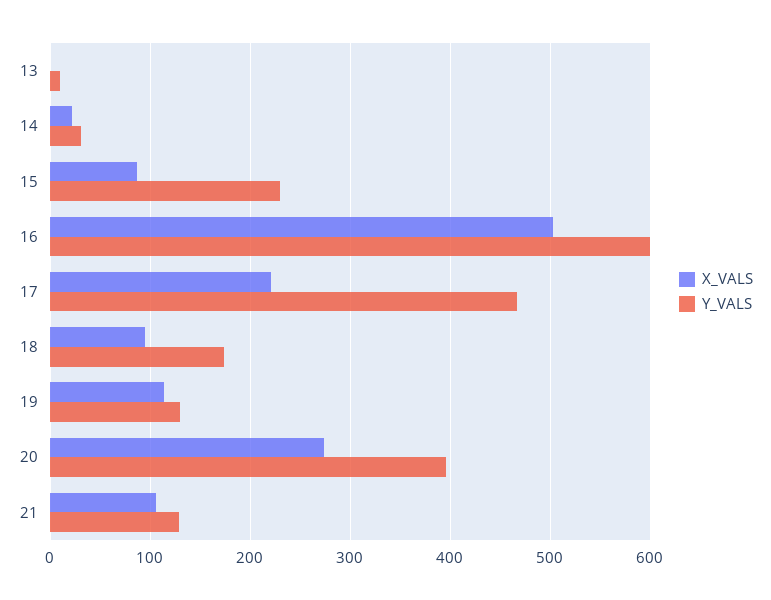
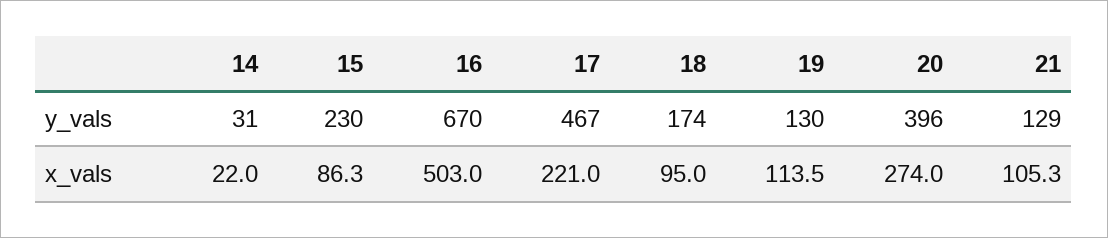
X_VALS, 13: 0 -> none
Y_VALS, 13: 10 -> none
Y_VALS, 16: 600 -> 670

